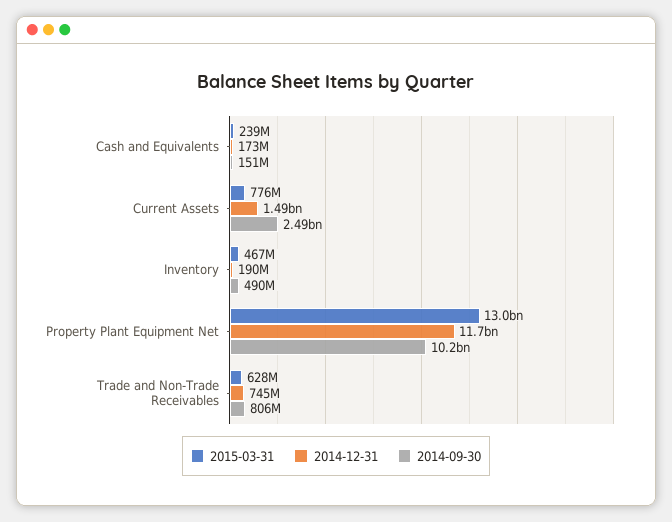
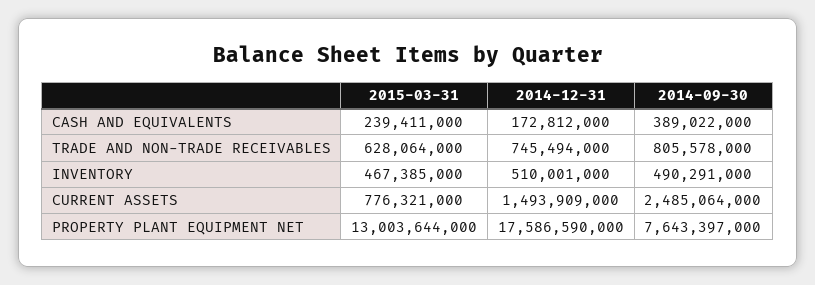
2014-09-30, Cash and Equivalents: 151000000 -> 389022000
2014-12-31, Inventory: 190000000 -> 510001000
2014-12-31, Property Plant Equipment Net: 11700000000 -> 17586590000
2014-09-30, Property Plant Equipment Net: 10200000000 -> 7643397000

